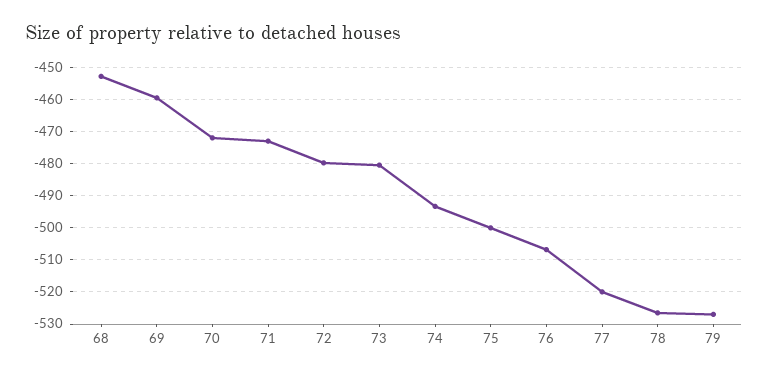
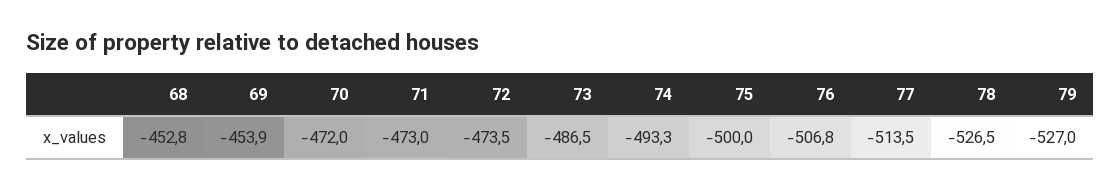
69: -460 -> -453.9
72: -480 -> -473.5
73: -480 -> -486.5
77: -520 -> -513.5

